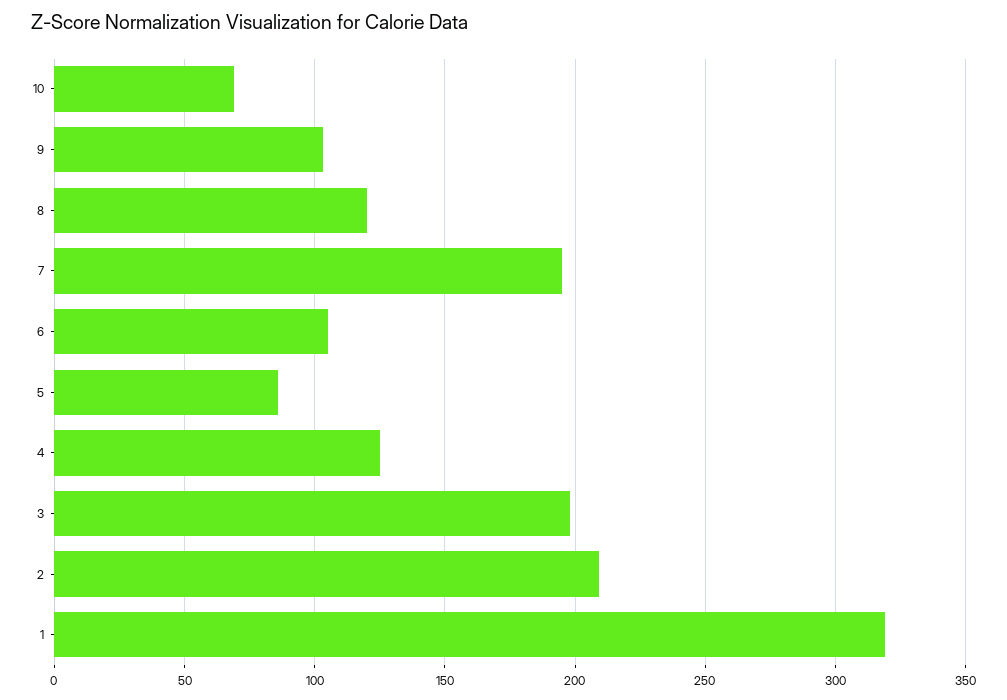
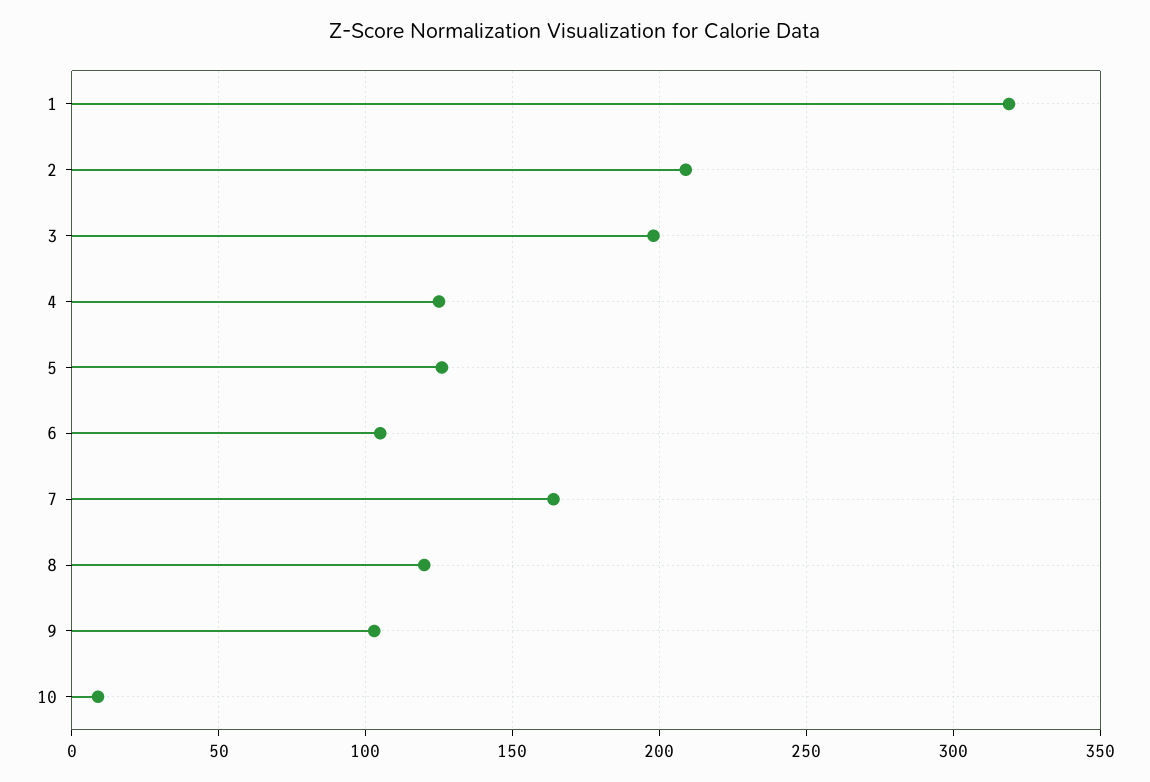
10: 70 -> 10
7: 195 -> 165
5: 85 -> 125

